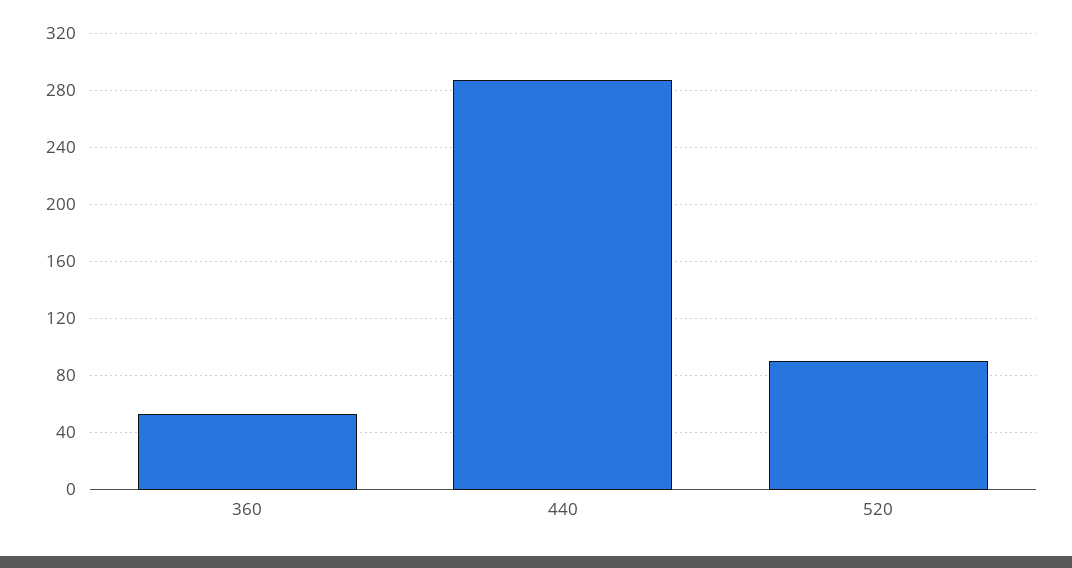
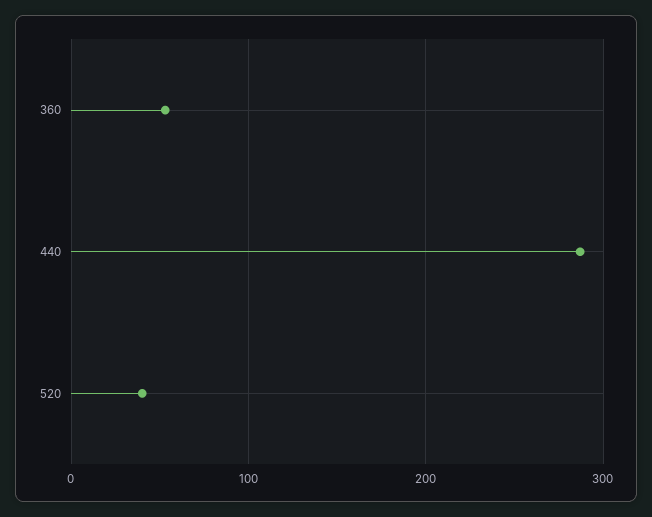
520: 90 -> 40

